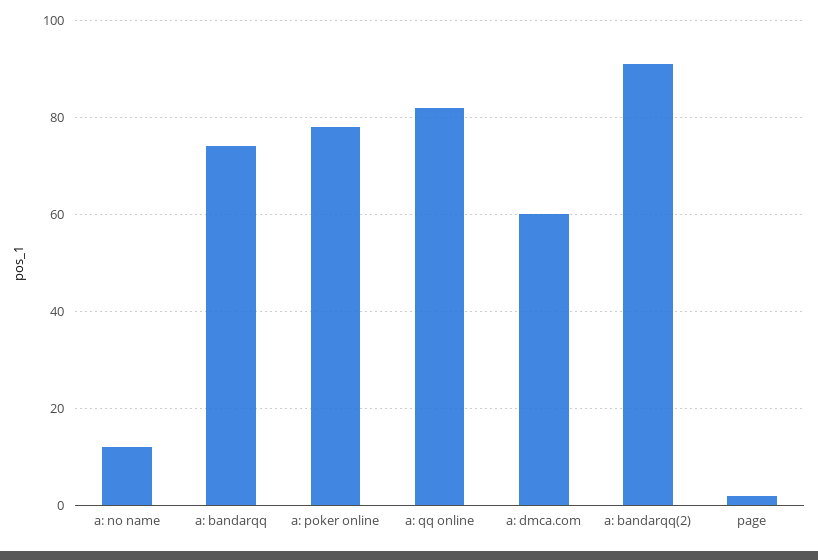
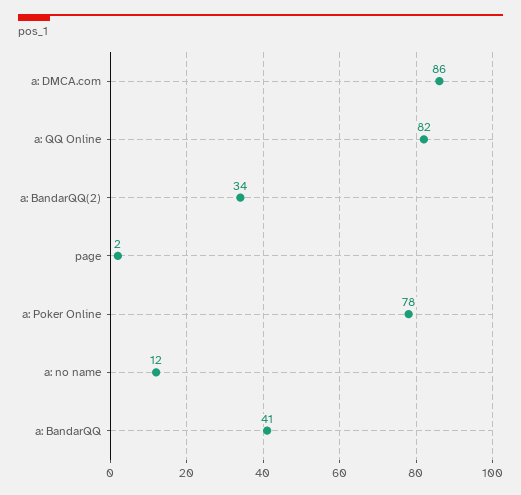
a: bandarqq: 75 -> 41
a: dmca.com: 60 -> 86
a: bandarqq(2): 90 -> 34

